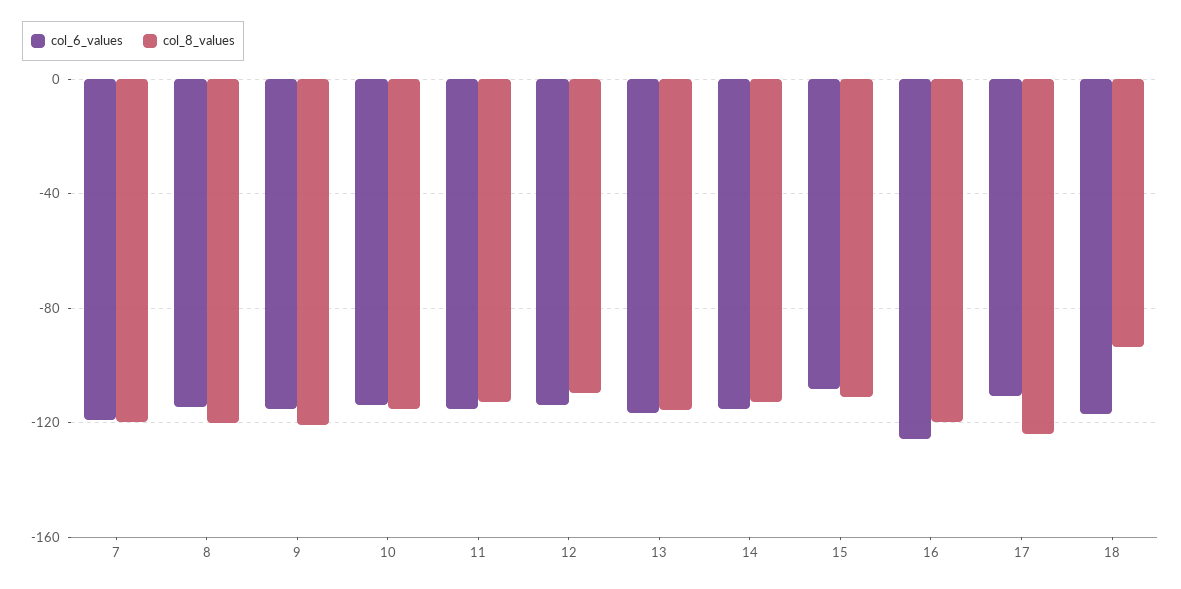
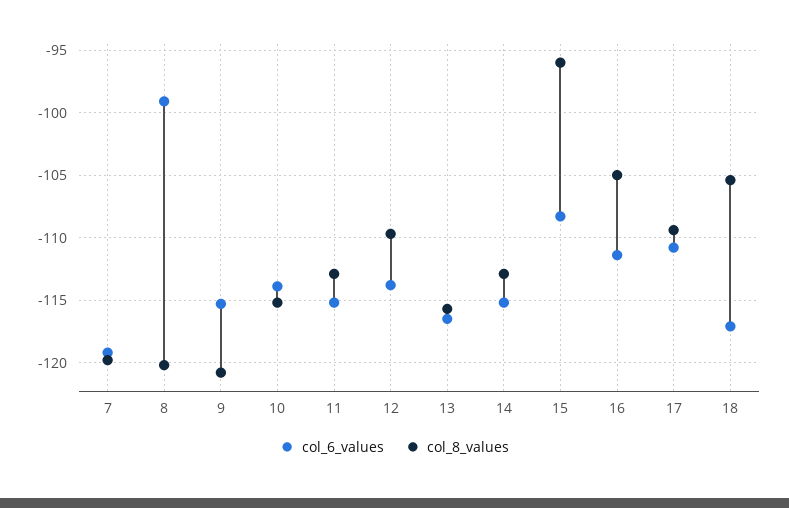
col_6_values, 8: -115 -> -99
col_8_values, 15: -110 -> -96
col_6_values, 16: -125 -> -111.5
col_8_values, 16: -120 -> -105
col_8_values, 17: -125 -> -109.5
col_8_values, 18: -95 -> -105.5

